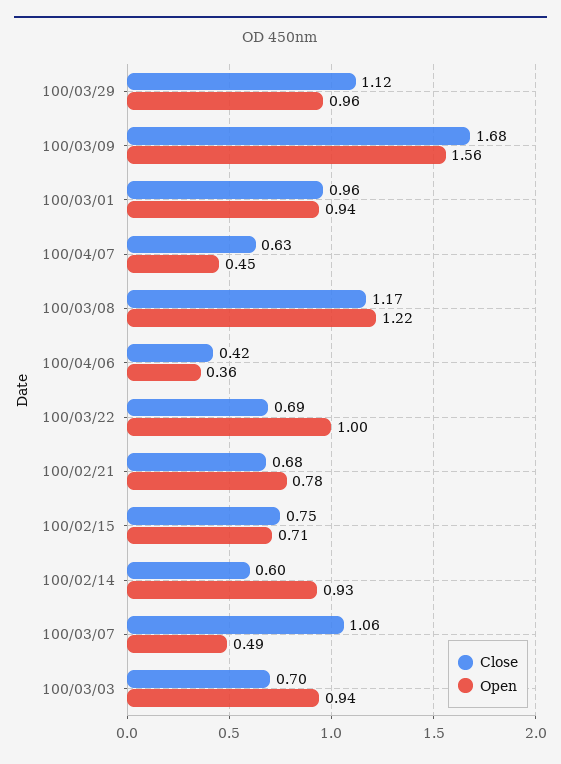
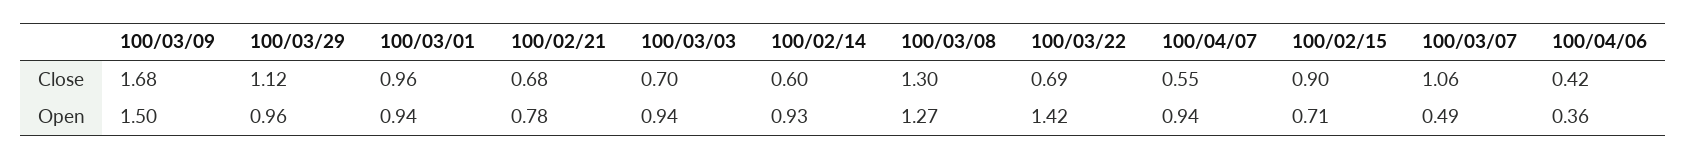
Open, 100/03/09: 1.56 -> 1.5
Close, 100/04/07: 0.63 -> 0.55
Open, 100/04/07: 0.45 -> 0.94
Close, 100/03/08: 1.17 -> 1.3
Open, 100/03/08: 1.22 -> 1.27
Open, 100/03/22: 1 -> 1.42
Close, 100/02/15: 0.75 -> 0.9

